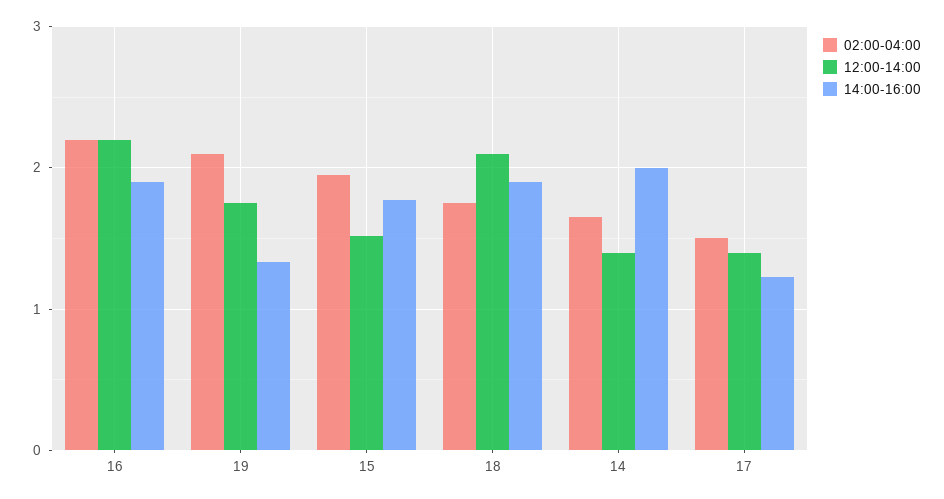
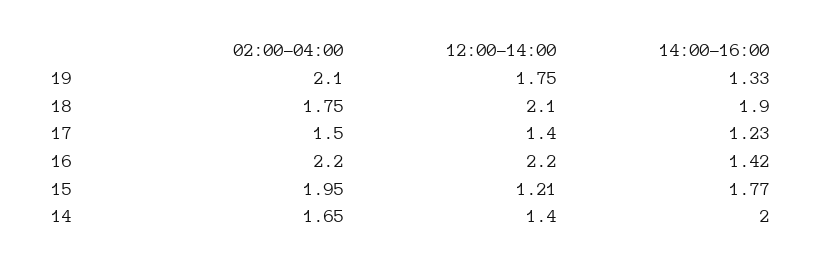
14:00-16:00, 16: 1.9 -> 1.42
12:00-14:00, 15: 1.5 -> 1.21

